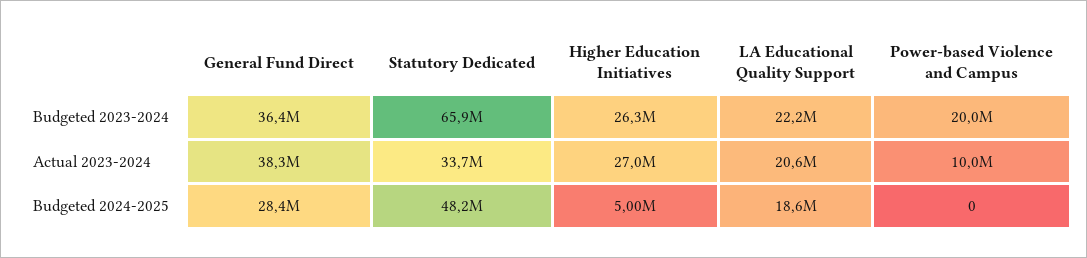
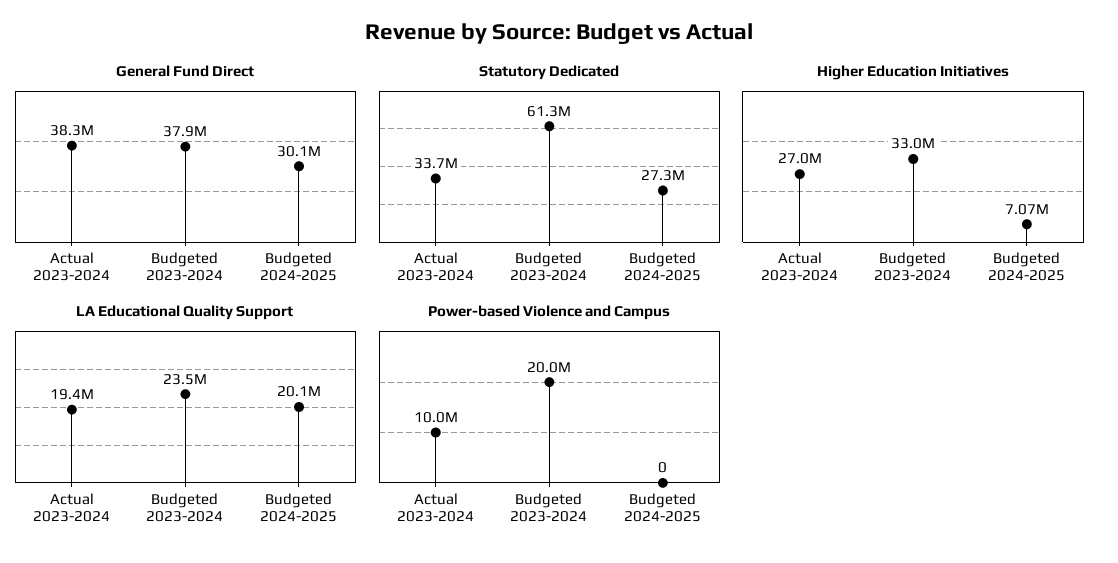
General Fund Direct, Budgeted 2023-2024: 36400000 -> 37900000
Statutory Dedicated, Budgeted 2023-2024: 65900000 -> 61300000
Higher Education Initiatives, Budgeted 2023-2024: 26300000 -> 33000000
LA Educational Quality Support, Budgeted 2023-2024: 22200000 -> 23500000
LA Educational Quality Support, Actual 2023-2024: 20600000 -> 19400000
General Fund Direct, Budgeted 2024-2025: 28400000 -> 30100000
Statutory Dedicated, Budgeted 2024-2025: 48200000 -> 27300000
Higher Education Initiatives, Budgeted 2024-2025: 5000000 -> 7070000
LA Educational Quality Support, Budgeted 2024-2025: 18600000 -> 20100000

